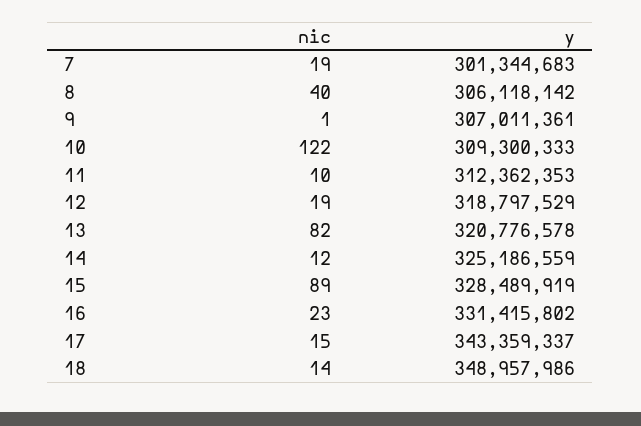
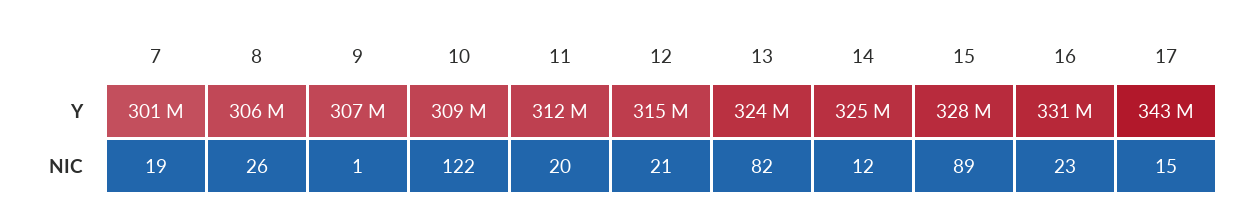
nic, 8: 40 -> 26
nic, 11: 10 -> 20
nic, 12: 19 -> 21
y, 12: 318797529 -> 315000000
y, 13: 320776578 -> 324000000
nic, 18: 14 -> none
y, 18: 348957986 -> none

